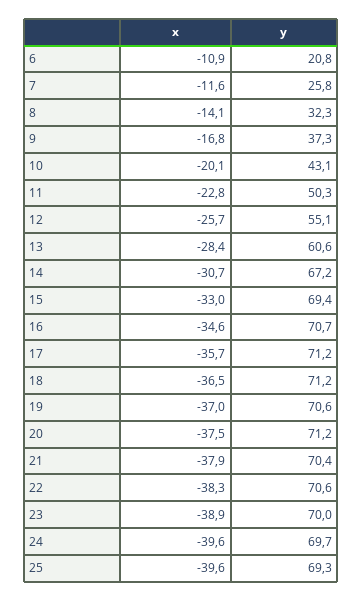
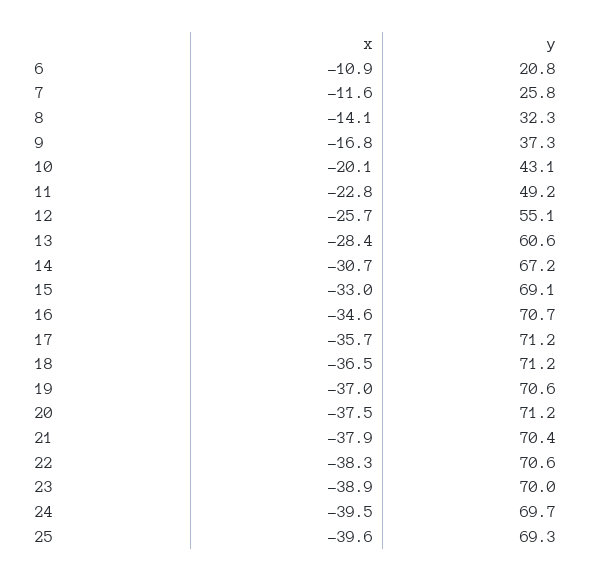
y, 11: 50.3 -> 49.2
y, 15: 69.4 -> 69.1
x, 24: -39.6 -> -39.5

